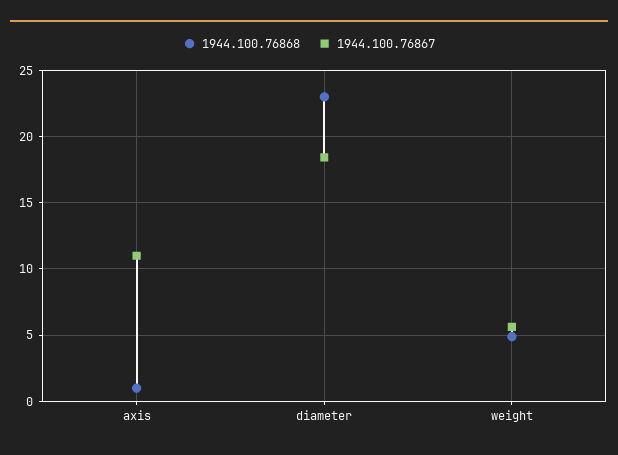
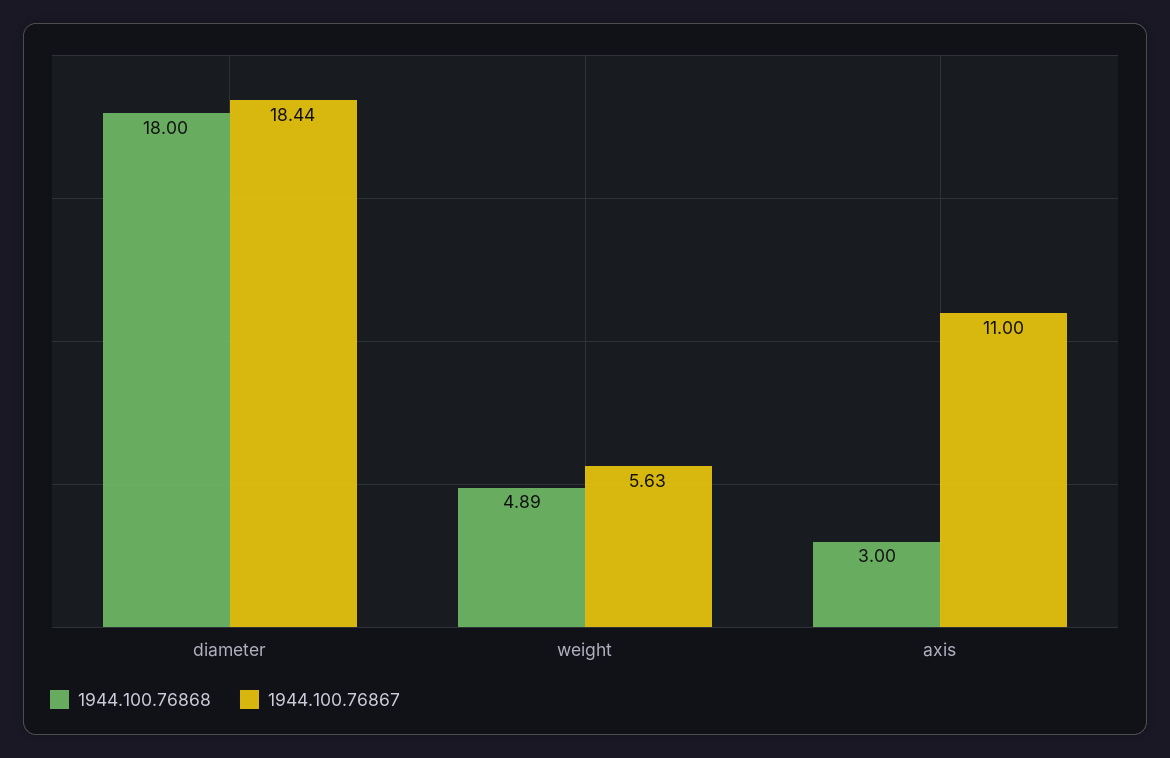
1944.100.76868, axis: 1 -> 3
1944.100.76868, diameter: 23 -> 18

